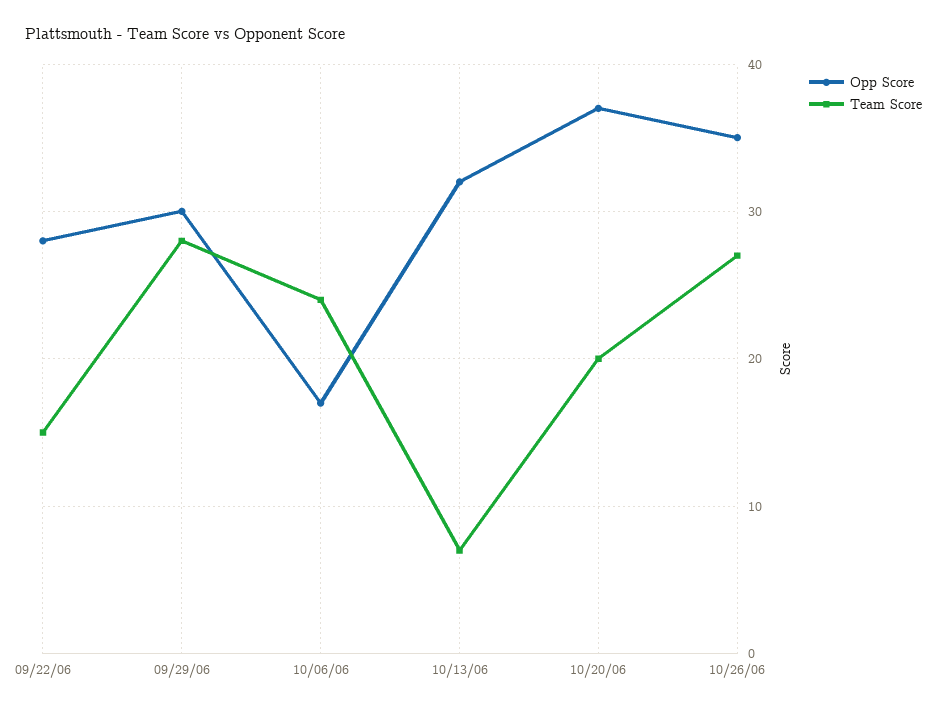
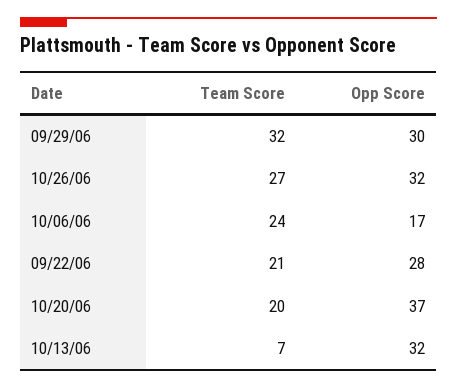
Team Score, 09/22/06: 15 -> 21
Team Score, 09/29/06: 28 -> 32
Opp Score, 10/26/06: 35 -> 32

